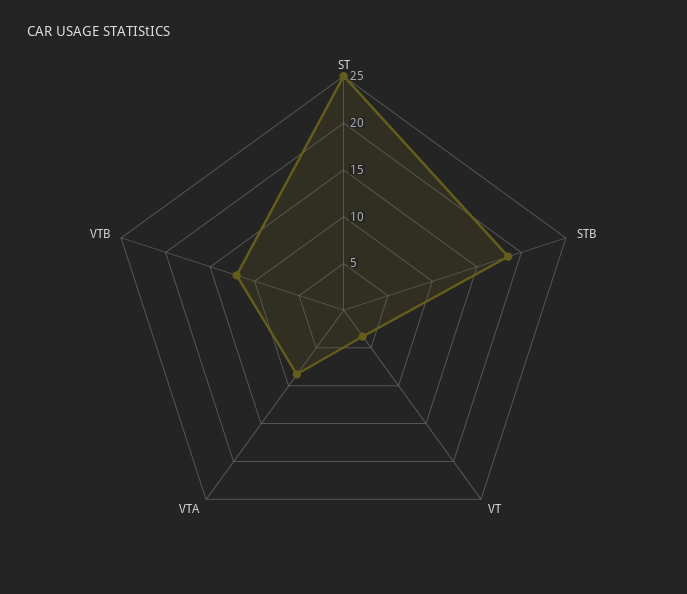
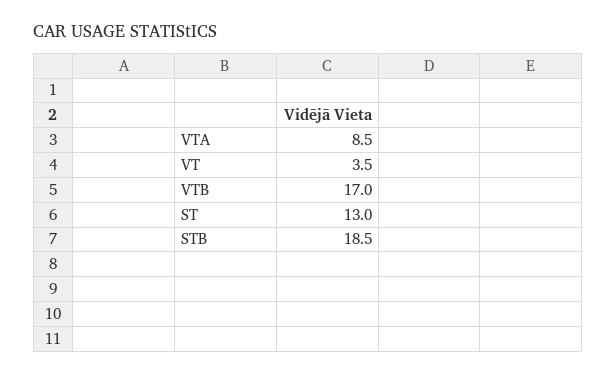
ST: 25 -> 13
VTB: 12 -> 17

